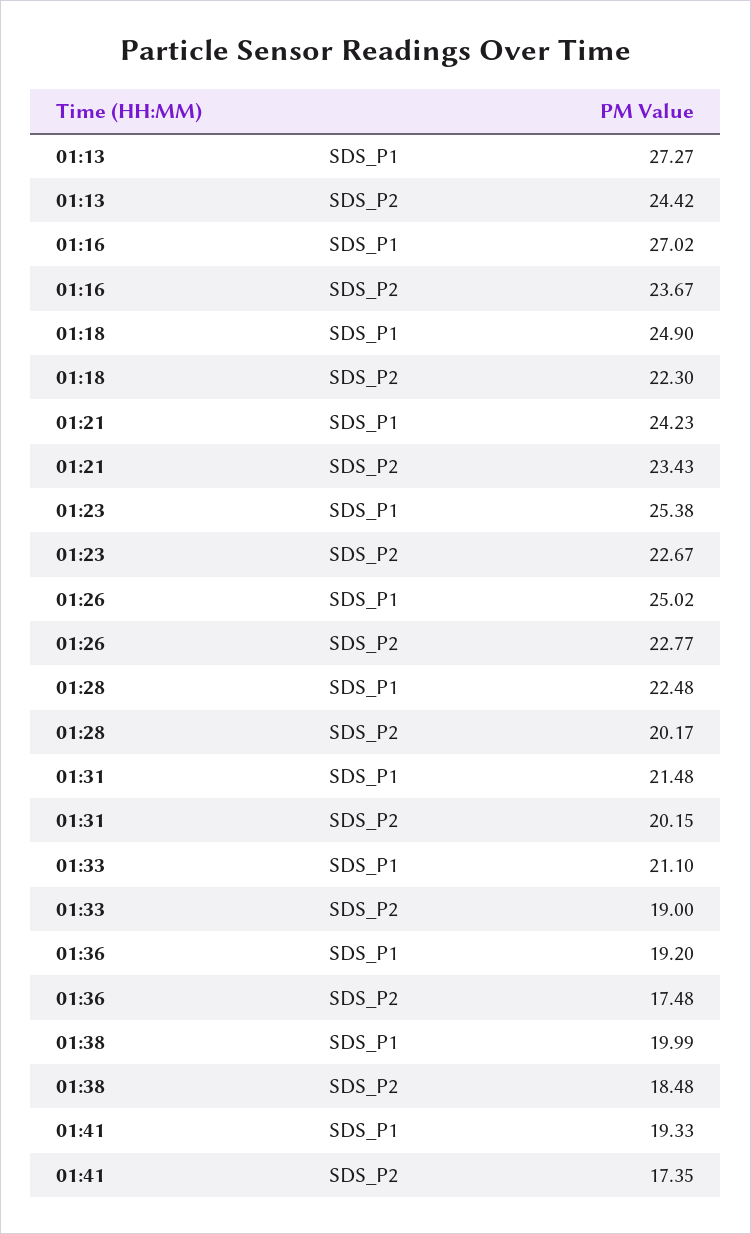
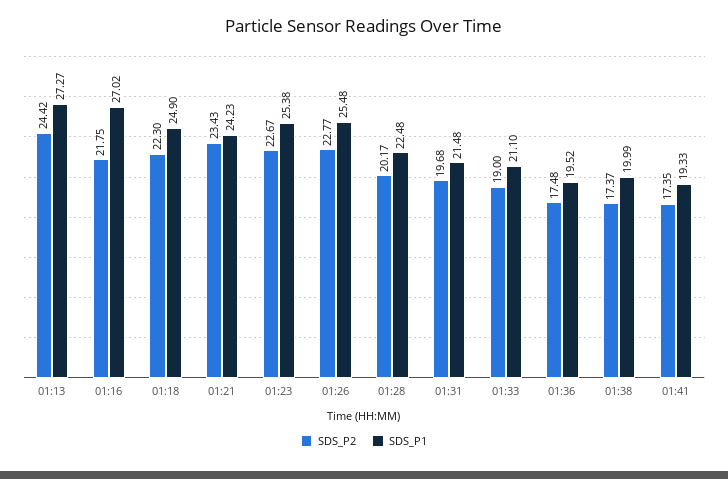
SDS_P2, 01:16: 23.67 -> 21.75
SDS_P1, 01:26: 25.02 -> 25.48
SDS_P2, 01:31: 20.15 -> 19.68
SDS_P1, 01:36: 19.2 -> 19.52
SDS_P2, 01:38: 18.48 -> 17.37

